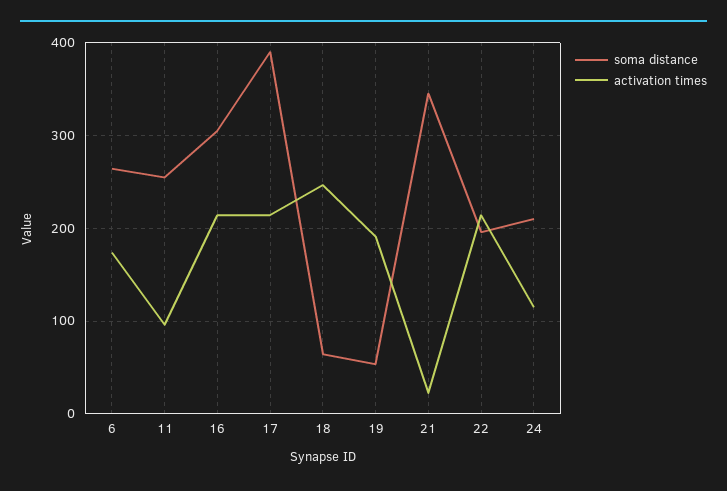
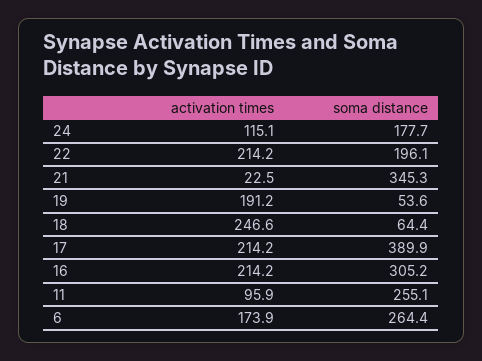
soma distance, 24: 210 -> 177.7

